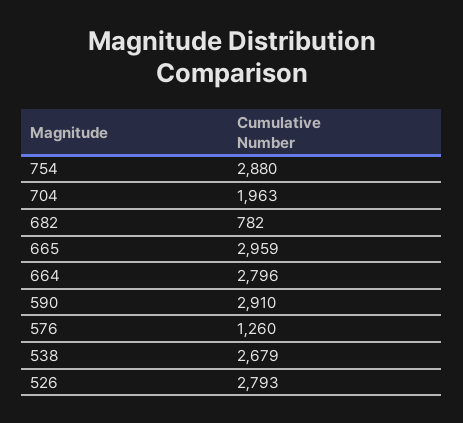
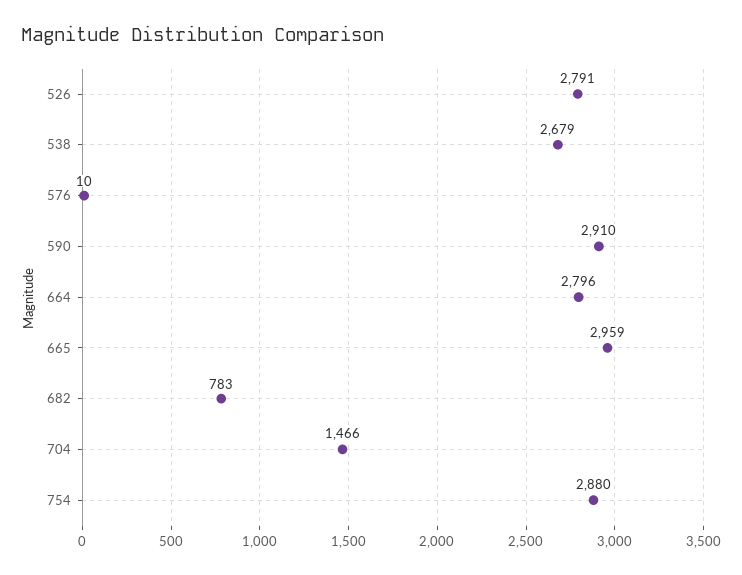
704: 1963 -> 1466
682: 782 -> 783
576: 1260 -> 10
526: 2793 -> 2791

